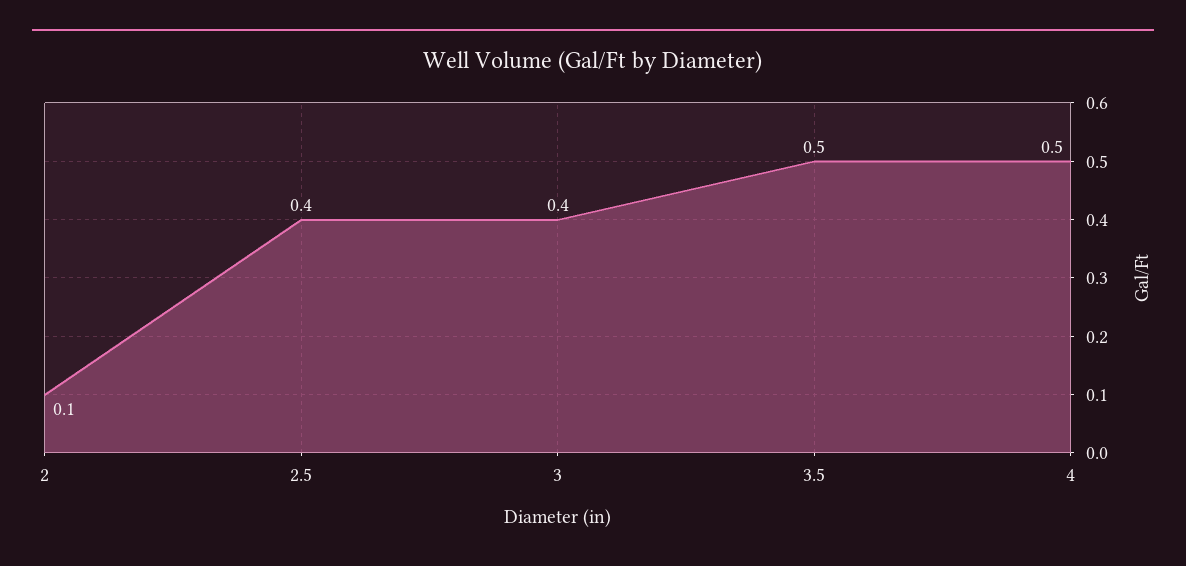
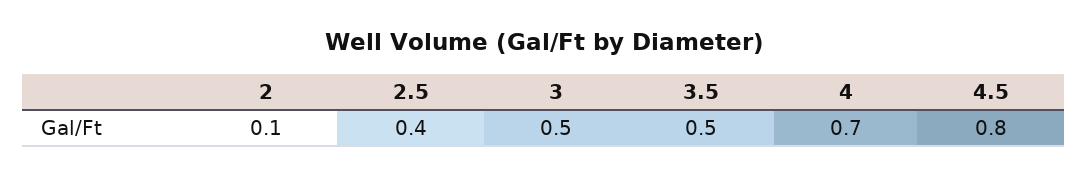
3: 0.4 -> 0.5
4: 0.5 -> 0.7
4.5: none -> 0.8

